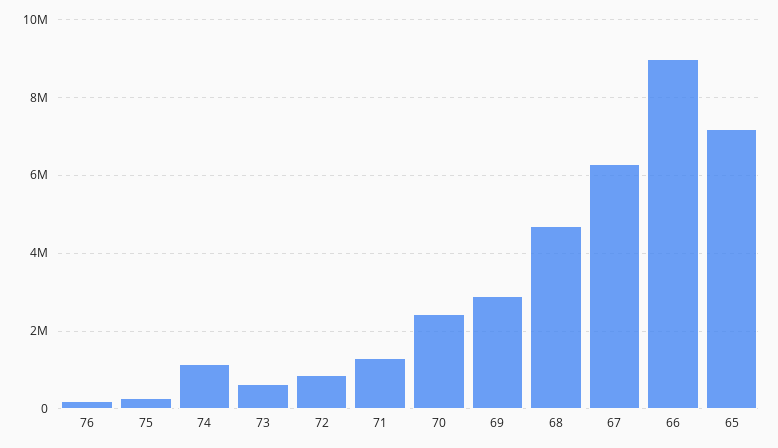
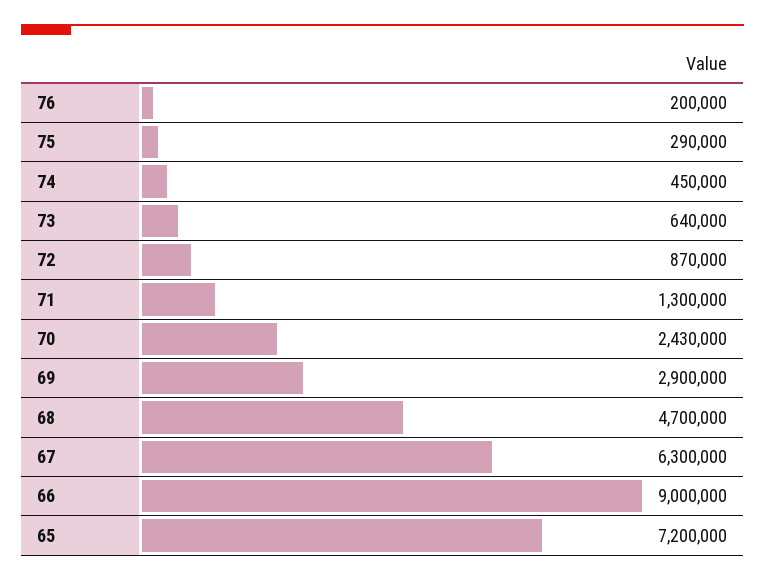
74: 1200000 -> 450000

